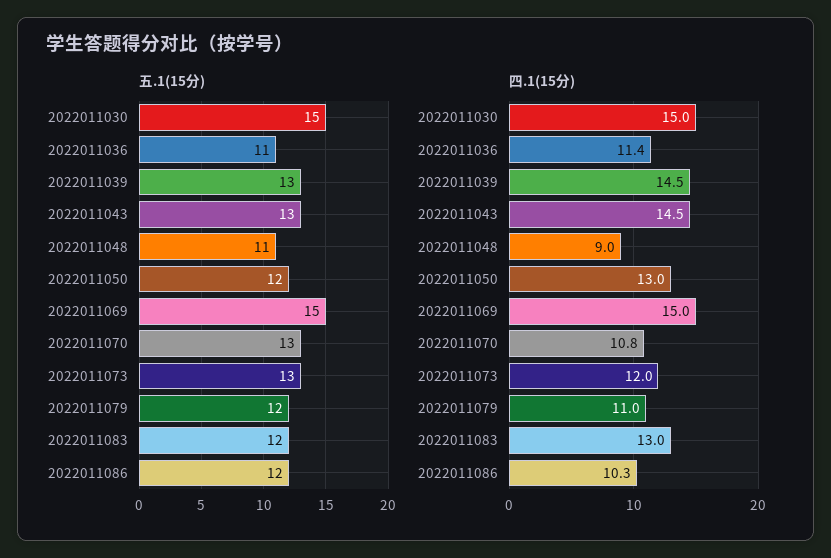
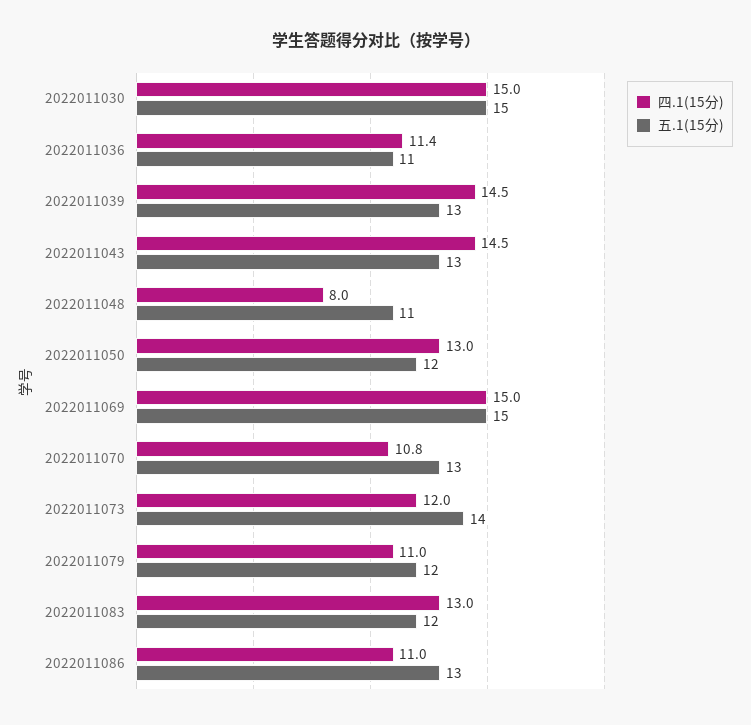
五.1(15分), 2022011073: 13 -> 14
五.1(15分), 2022011086: 12 -> 13
四.1(15分), 2022011048: 9 -> 8
四.1(15分), 2022011086: 10.3 -> 11

